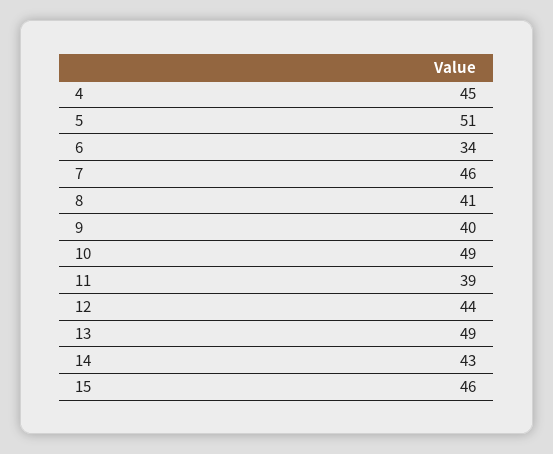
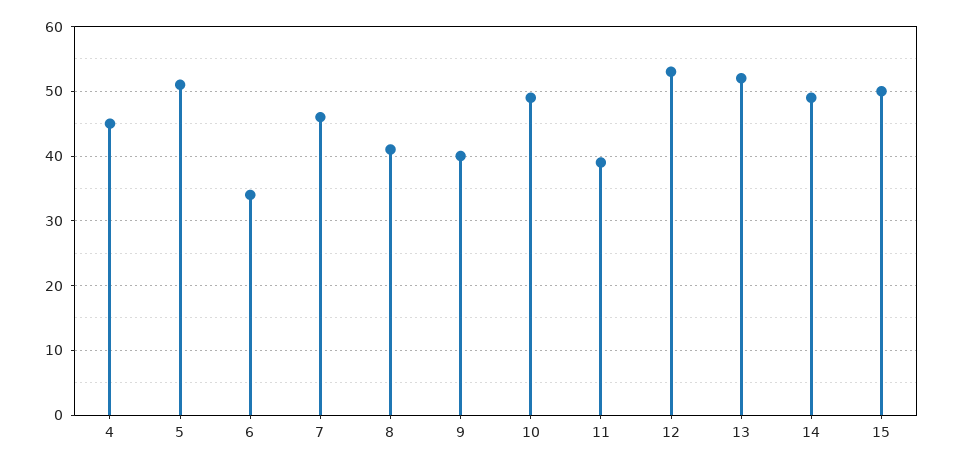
12: 44 -> 53
13: 49 -> 52
14: 43 -> 49
15: 46 -> 50

